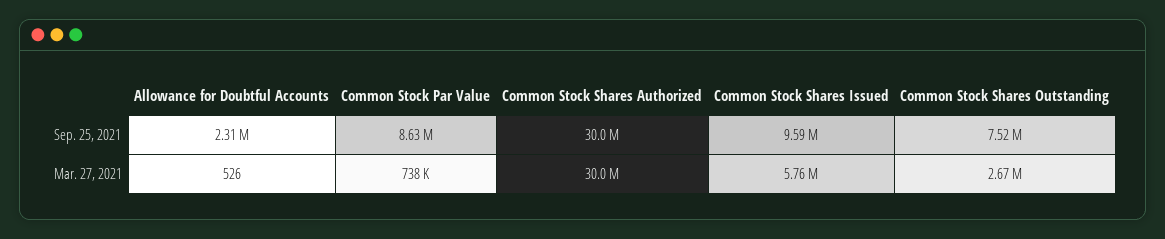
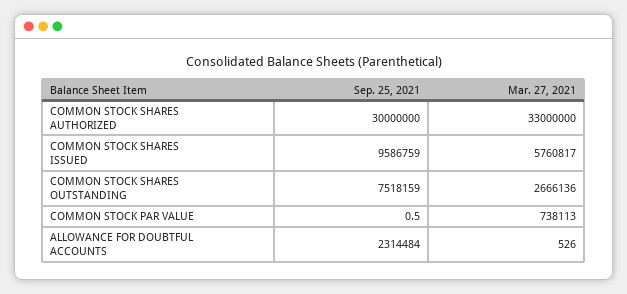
Common Stock Par Value, Sep. 25, 2021: 8630000 -> 0.5
Common Stock Shares Authorized, Mar. 27, 2021: 30000000 -> 33000000

